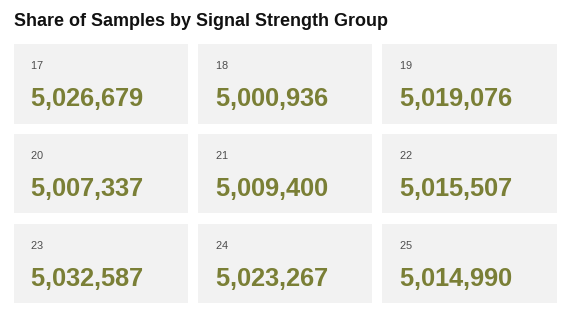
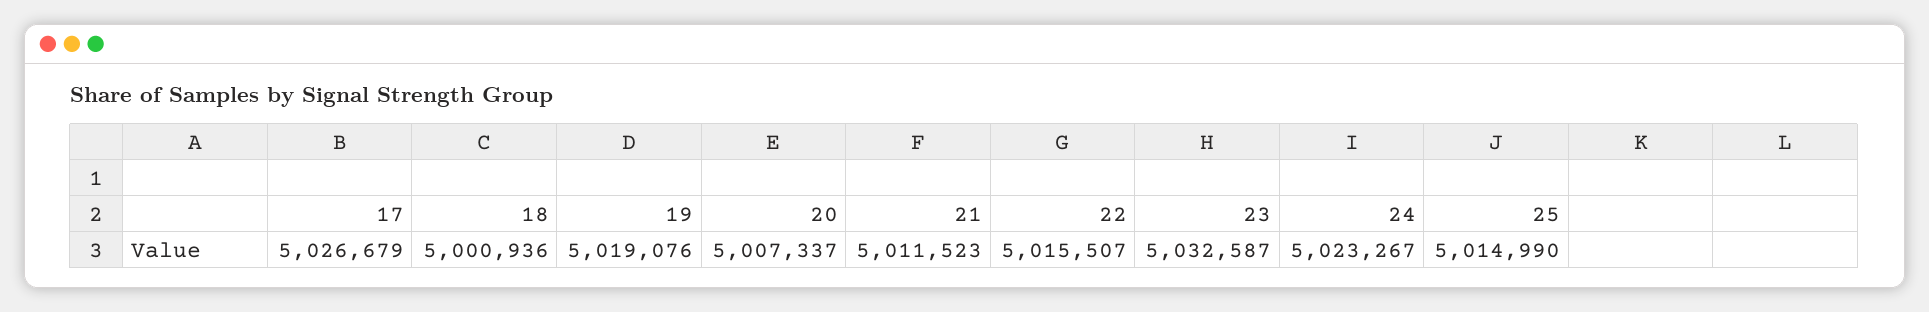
21: 5009400 -> 5011523

